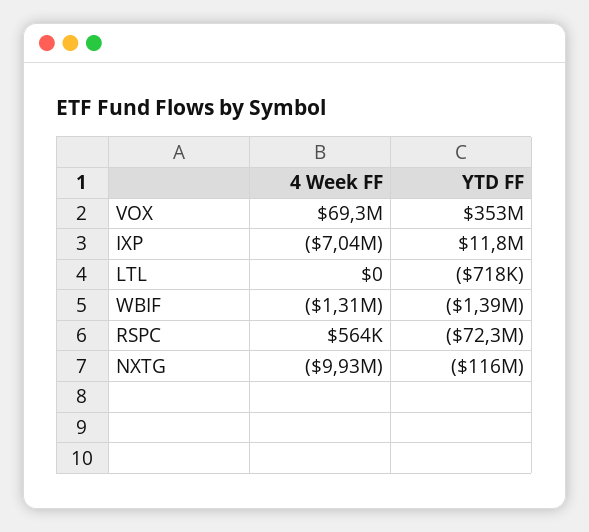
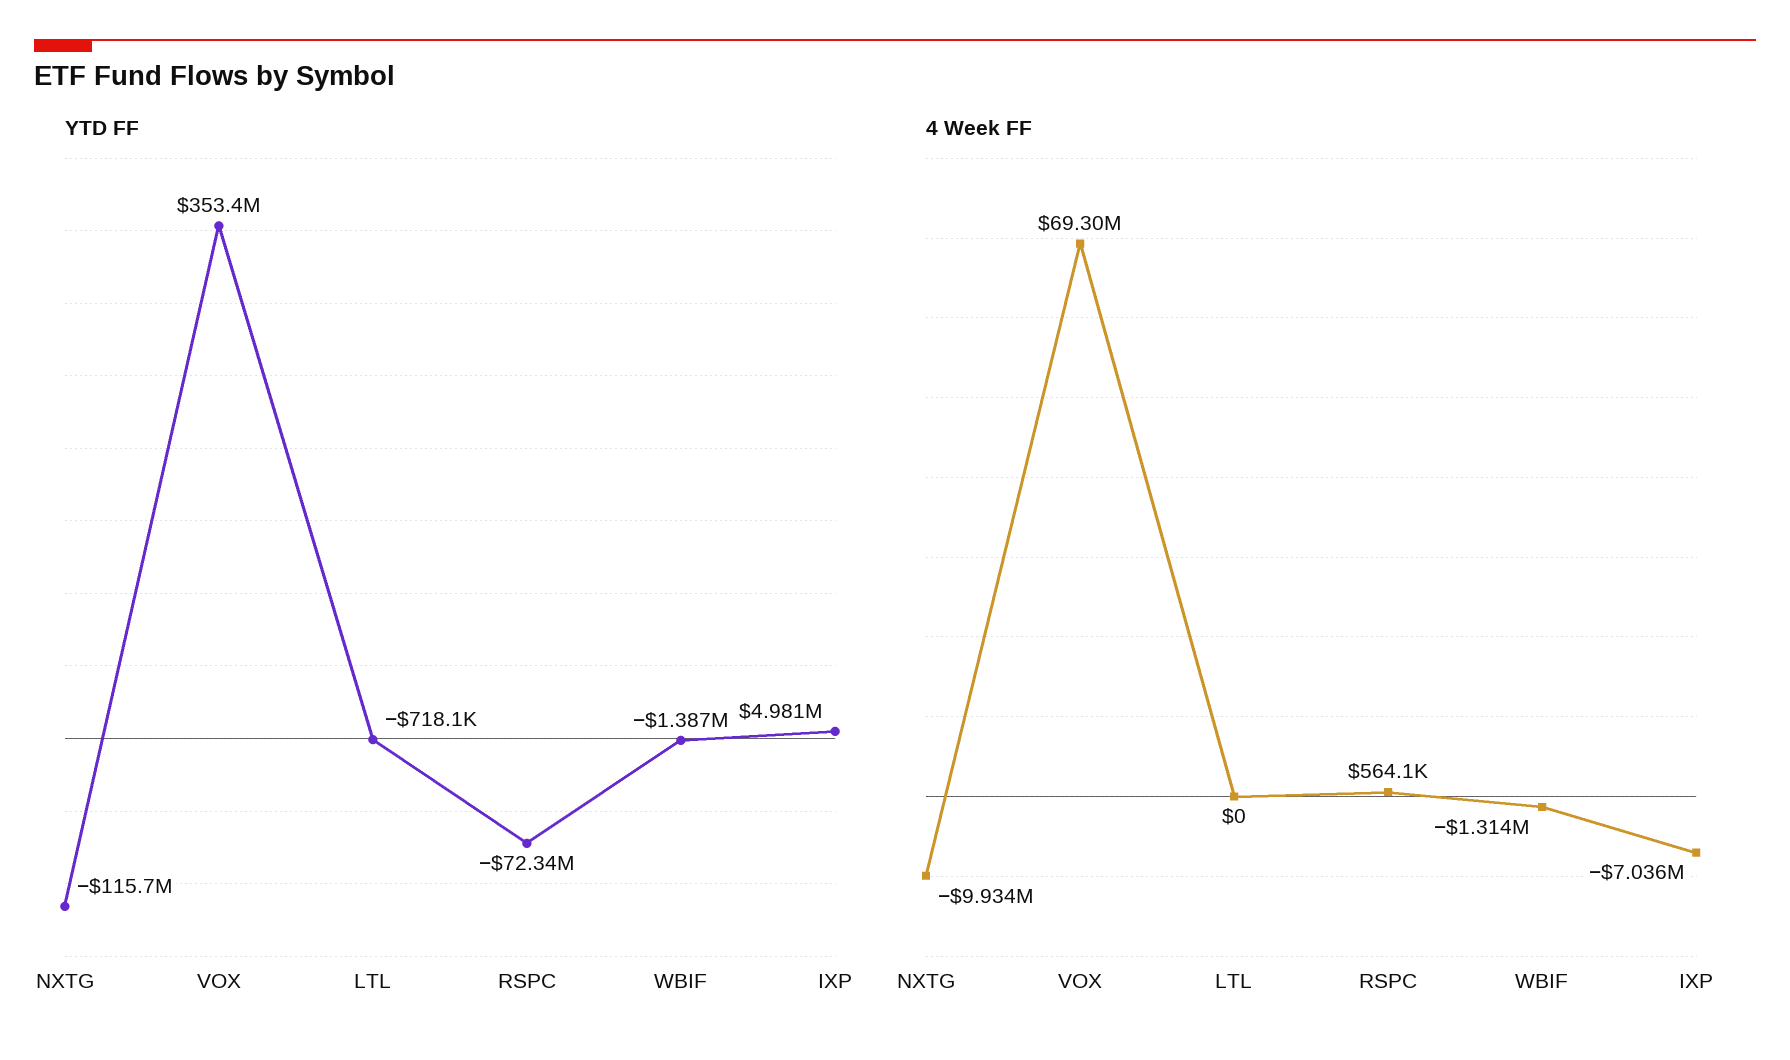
YTD FF, IXP: 11800000 -> 4981000

